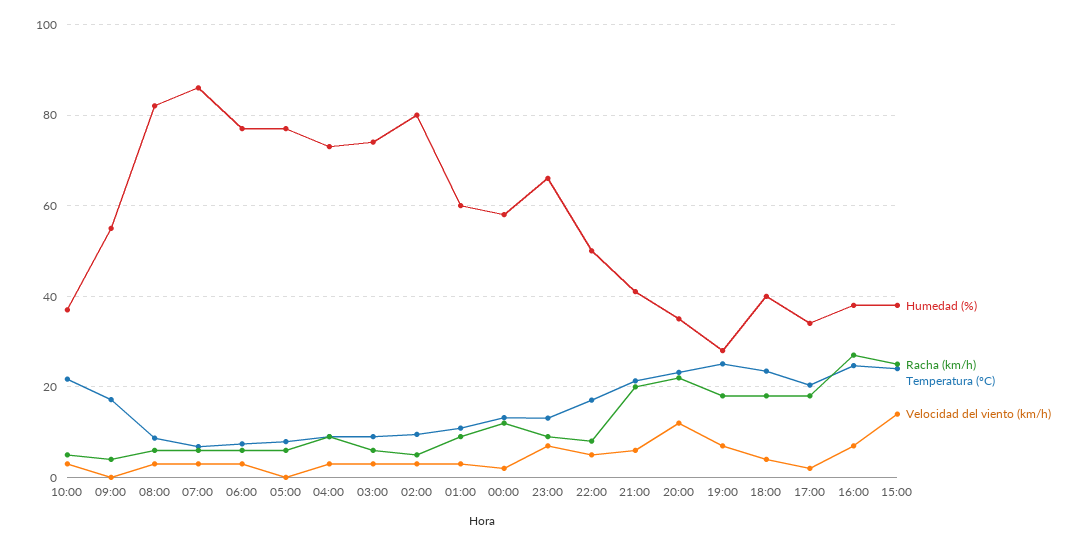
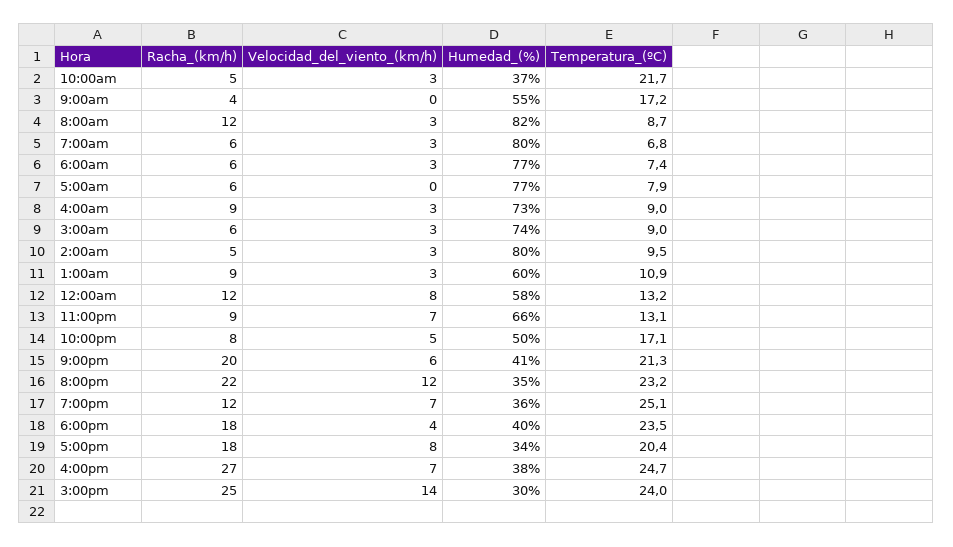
Racha (km/h), 08:00: 6 -> 12
Humedad (%), 07:00: 86 -> 80
Velocidad del viento (km/h), 00:00: 2 -> 8
Humedad (%), 19:00: 28 -> 36
Racha (km/h), 19:00: 18 -> 12
Velocidad del viento (km/h), 17:00: 2 -> 8
Humedad (%), 15:00: 38 -> 30

